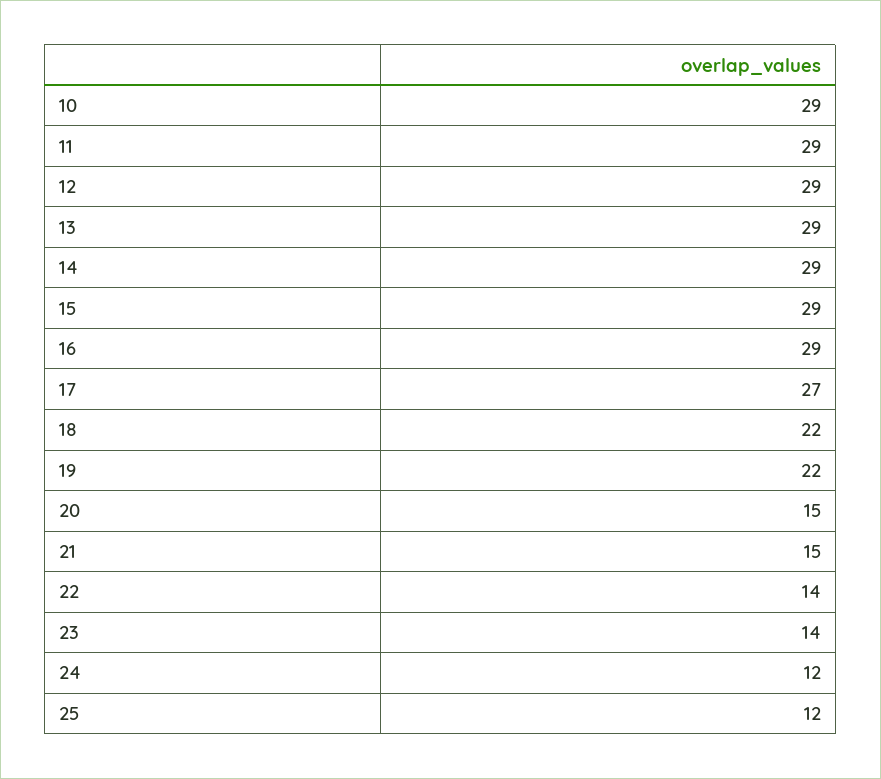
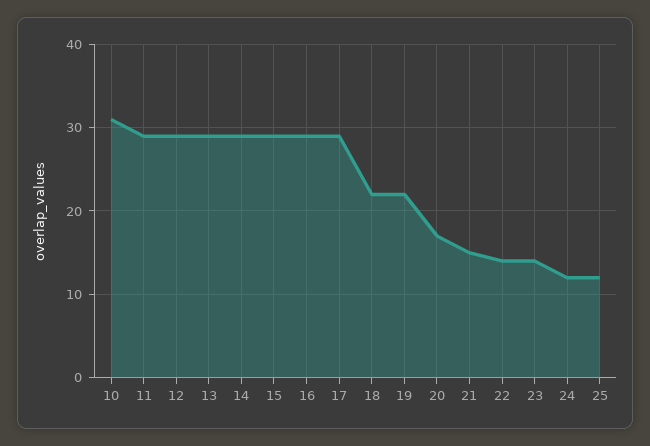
10: 29 -> 31
17: 27 -> 29
20: 15 -> 17

